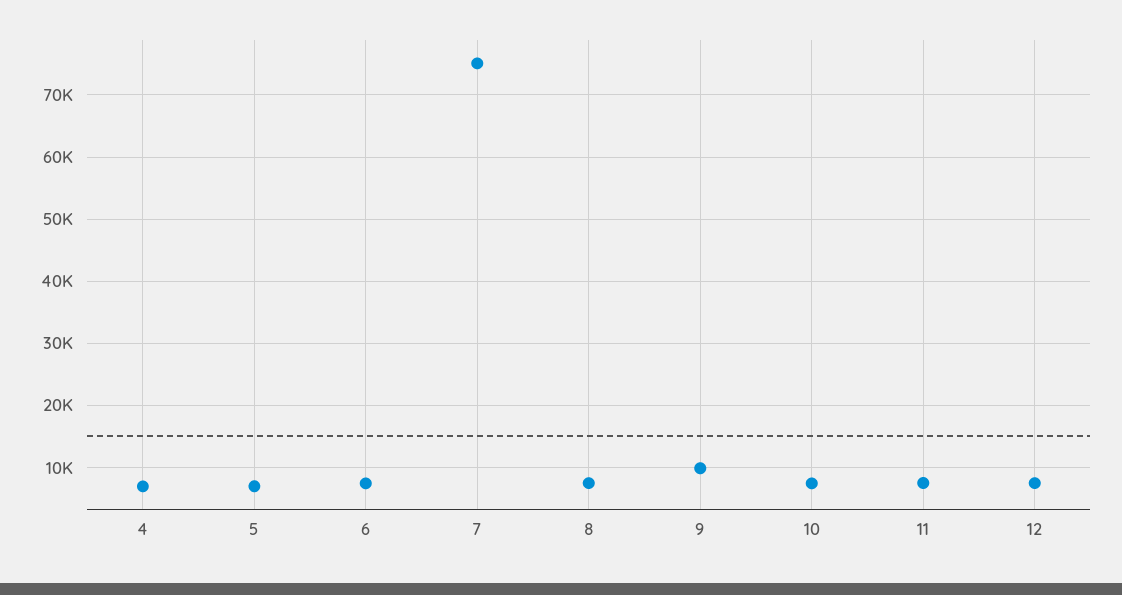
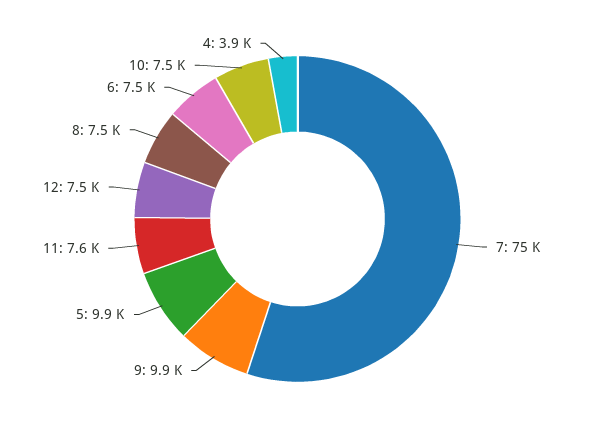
4: 7000 -> 3900
5: 7000 -> 9900

